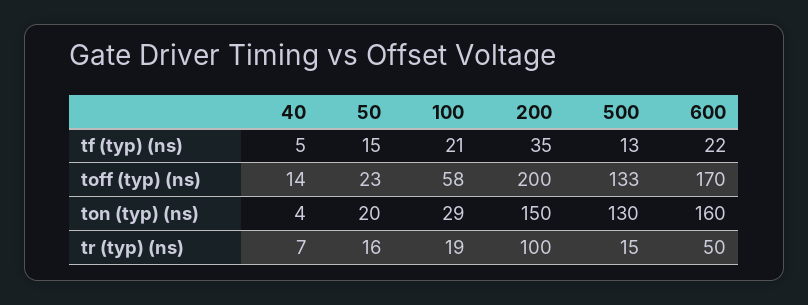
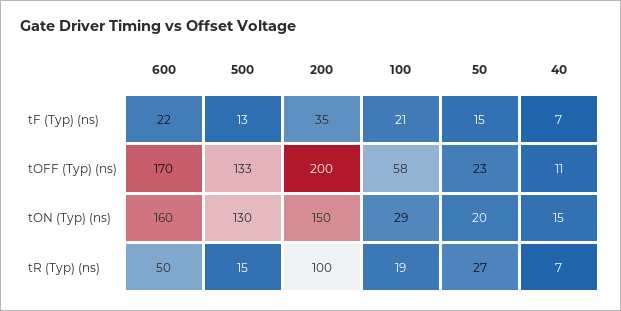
40, tf (typ) (ns): 5 -> 7
40, toff (typ) (ns): 14 -> 11
40, ton (typ) (ns): 4 -> 15
50, tr (typ) (ns): 16 -> 27

